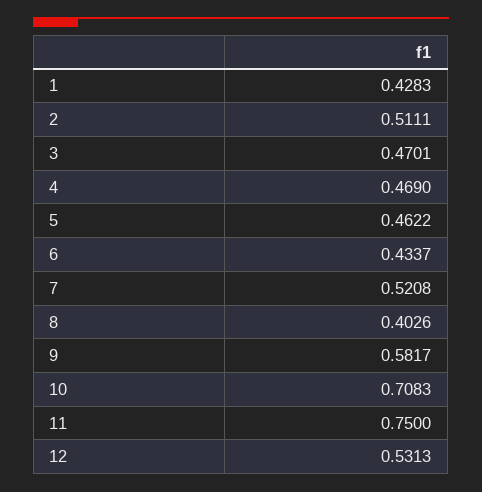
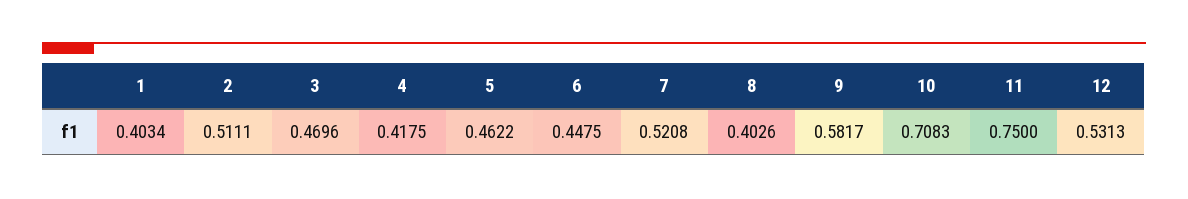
1: 0.4283 -> 0.4034
3: 0.4701 -> 0.4696
4: 0.469 -> 0.4175
6: 0.4337 -> 0.4475

